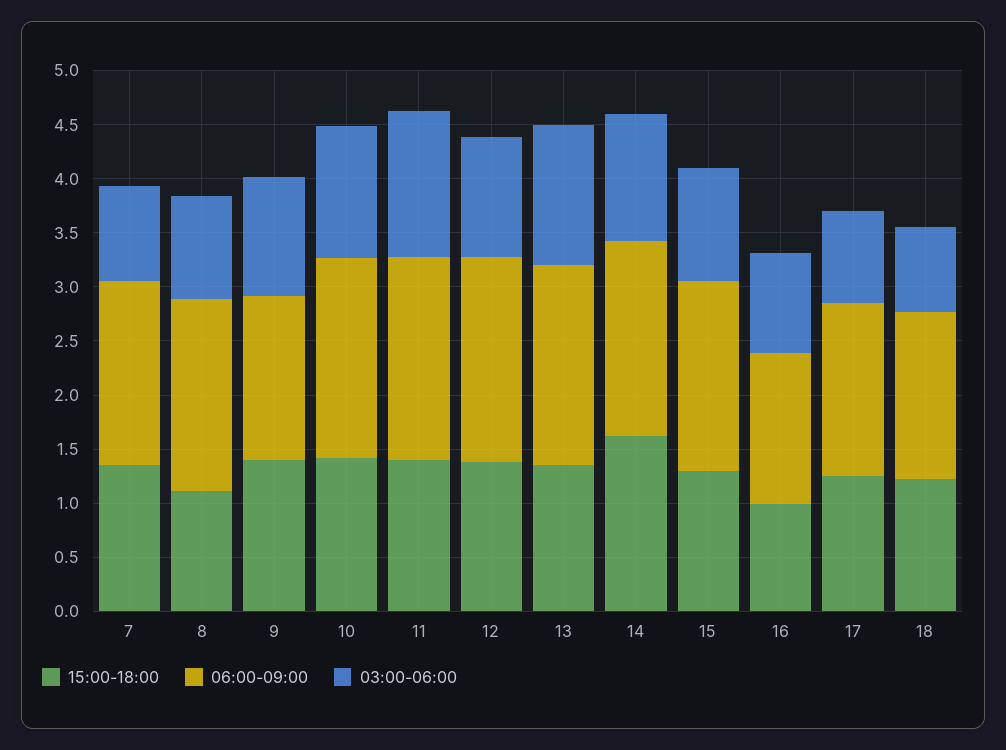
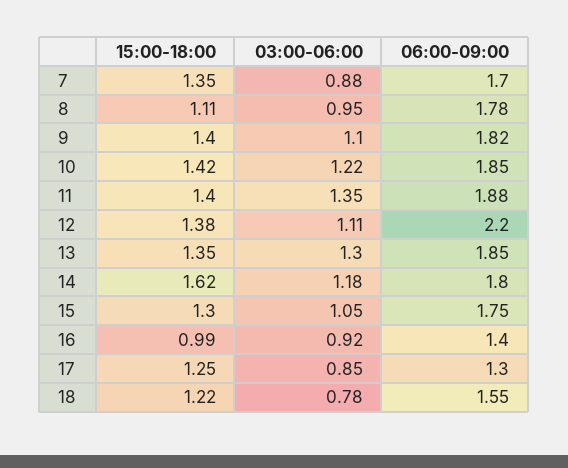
06:00-09:00, 9: 1.5 -> 1.82
06:00-09:00, 12: 1.9 -> 2.2
06:00-09:00, 17: 1.6 -> 1.3

